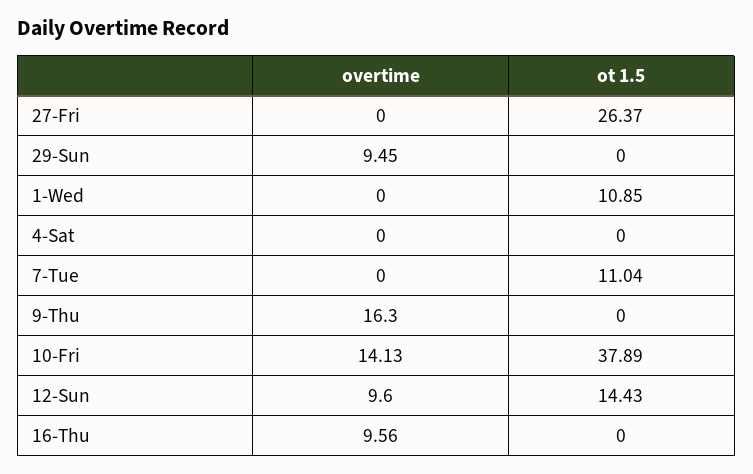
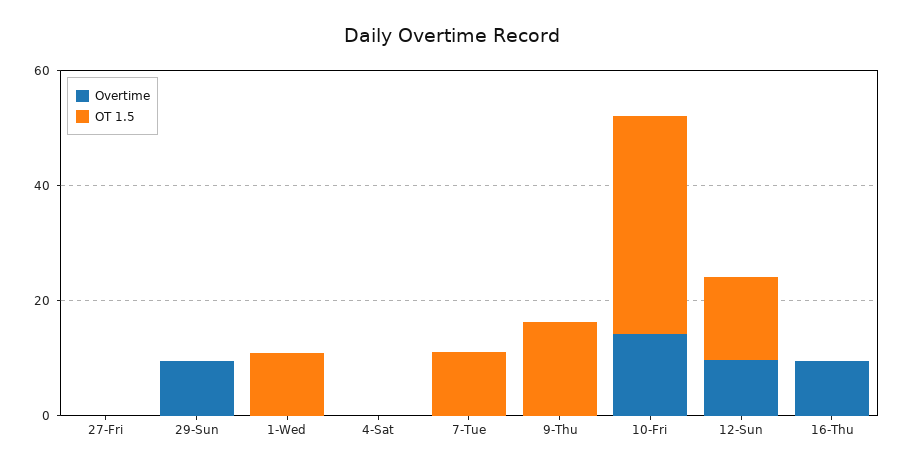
ot 1.5, 27-Fri: 26.37 -> 0
overtime, 9-Thu: 16.3 -> 0
ot 1.5, 9-Thu: 0 -> 15

